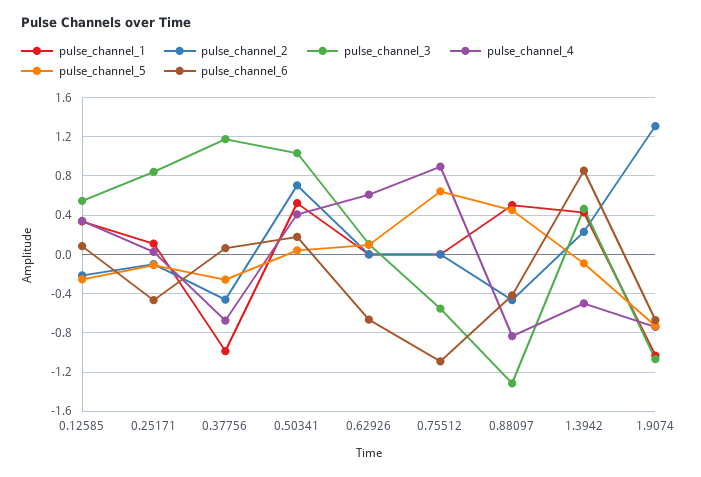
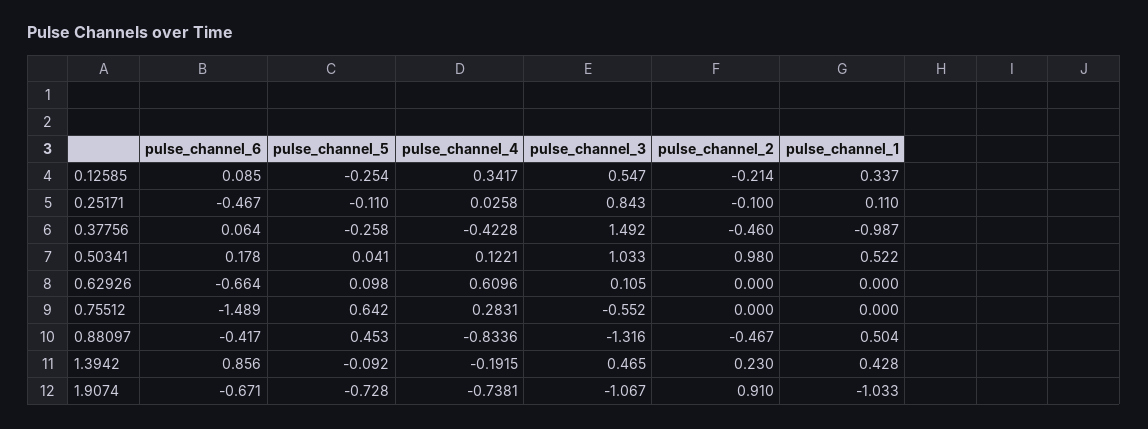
pulse_channel_3, 0.37756: 1.2 -> 1.492
pulse_channel_4, 0.37756: -0.7 -> -0.4228
pulse_channel_2, 0.50341: 0.7 -> 0.98
pulse_channel_4, 0.50341: 0.4 -> 0.1221
pulse_channel_4, 0.75512: 0.9 -> 0.2831
pulse_channel_6, 0.75512: -1.1 -> -1.489
pulse_channel_4, 1.3942: -0.5 -> -0.1915
pulse_channel_2, 1.9074: 1.3 -> 0.91

